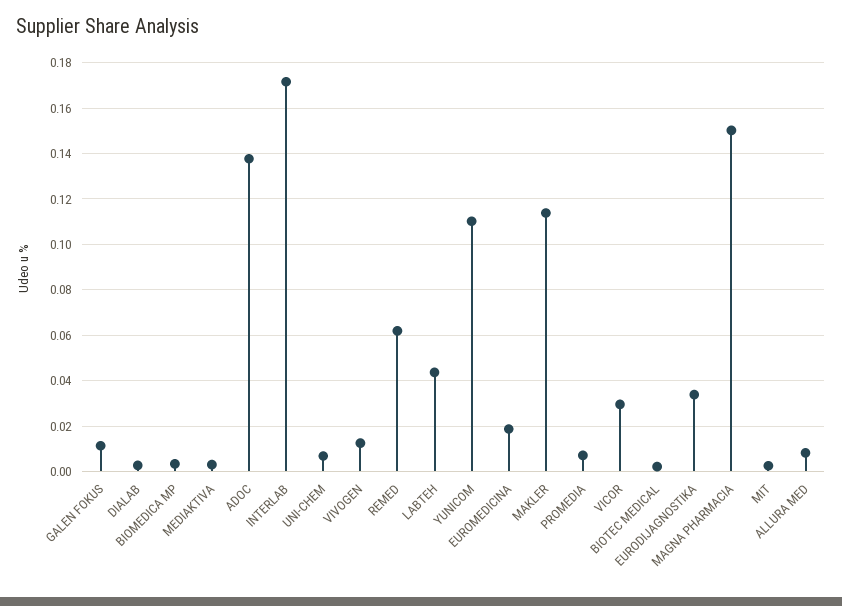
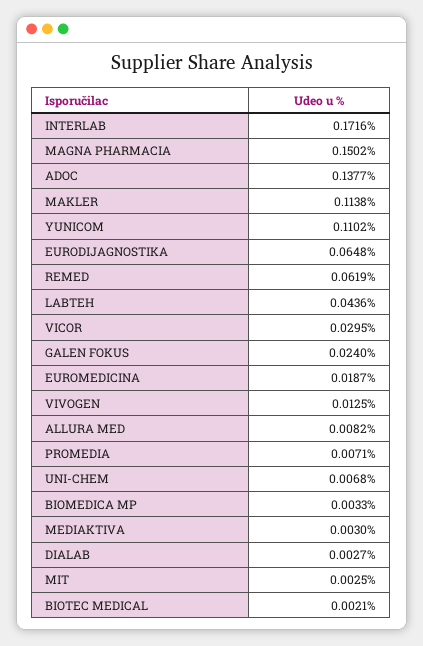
GALEN FOKUS: 0.01 -> 0.024
EURODIJAGNOSTIKA: 0.035 -> 0.0648

